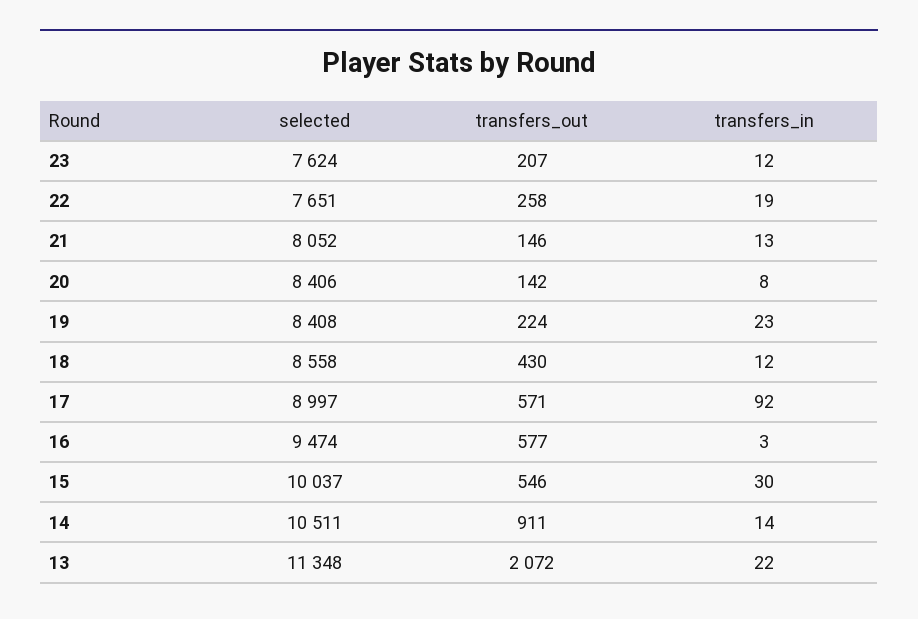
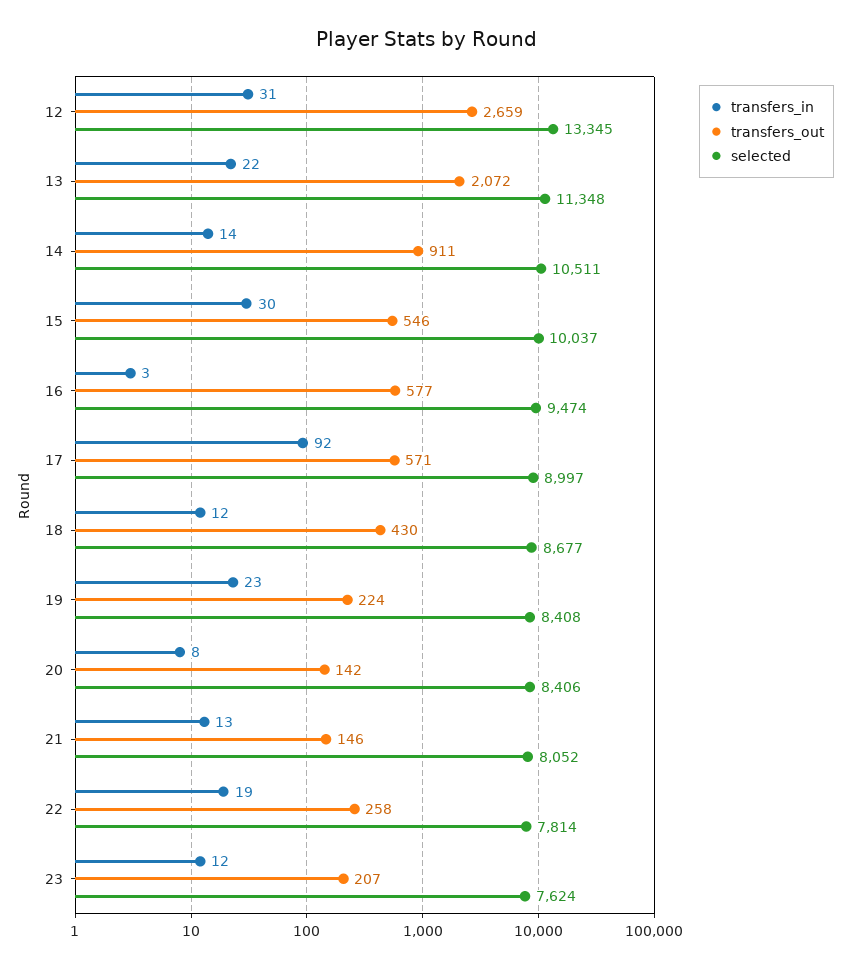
selected, 22: 7651 -> 7814
selected, 18: 8558 -> 8677
transfers_in, 12: none -> 31
transfers_out, 12: none -> 2659
selected, 12: none -> 13345

